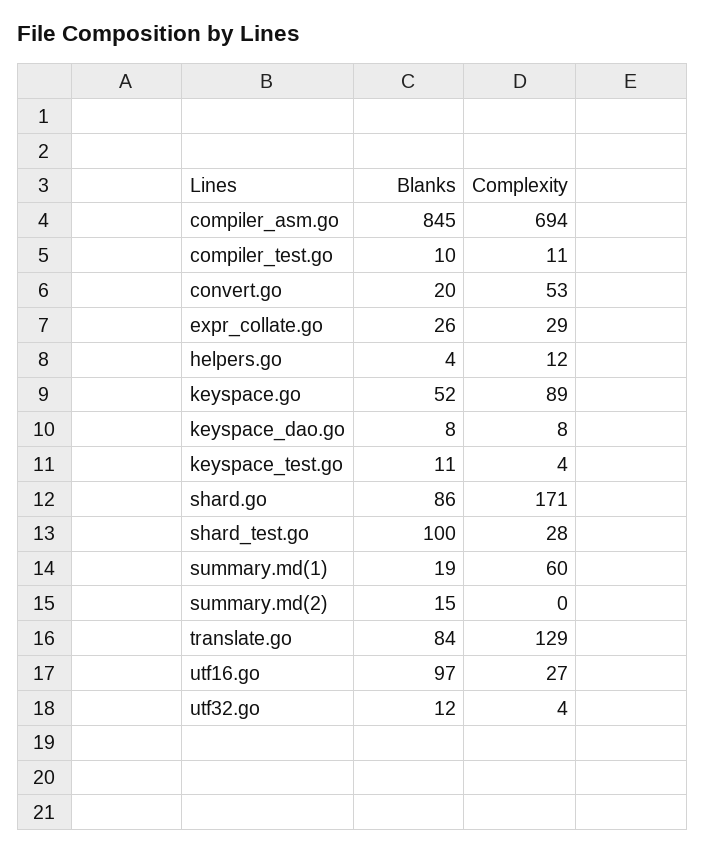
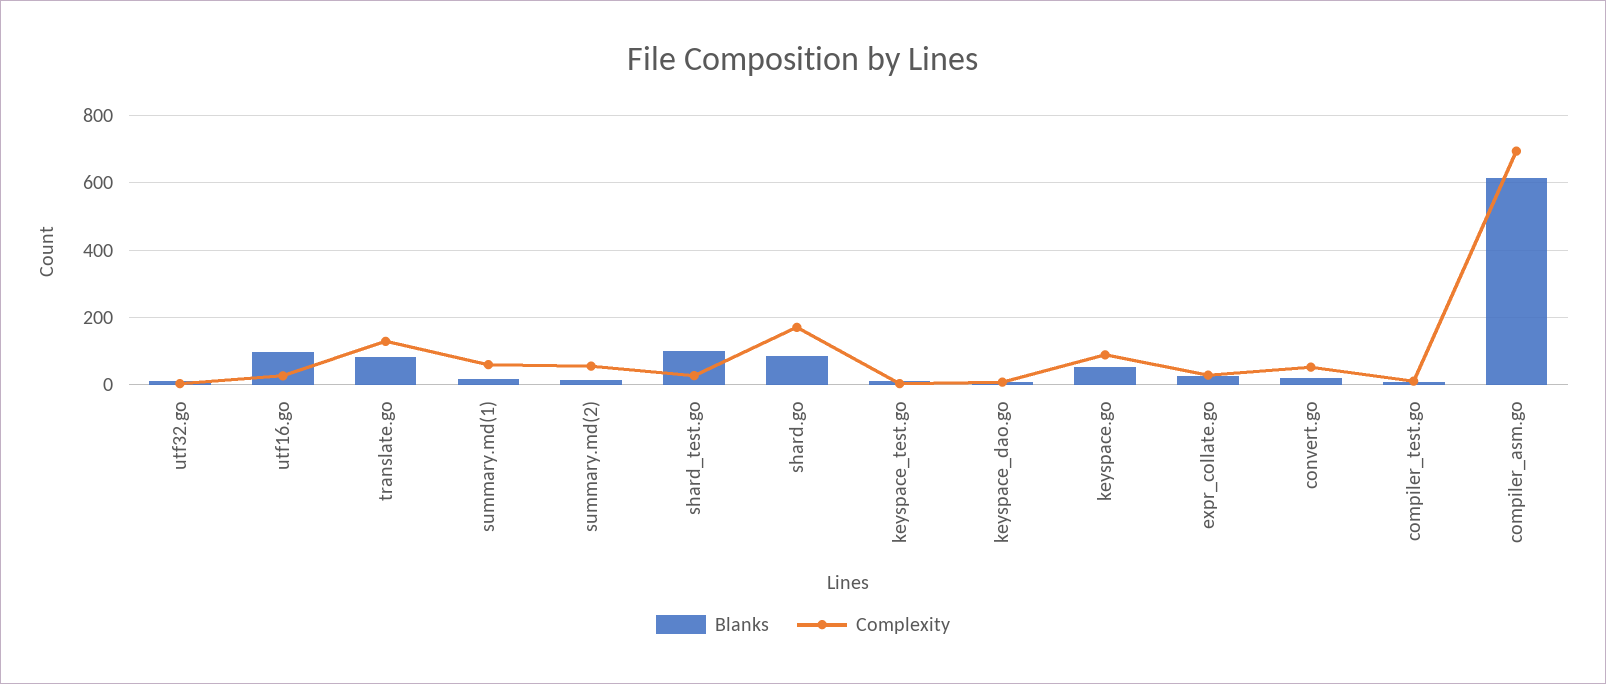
Blanks, compiler_asm.go: 845 -> 620
Blanks, helpers.go: 4 -> none
Complexity, helpers.go: 12 -> none
Complexity, summary.md(2): 0 -> 60

